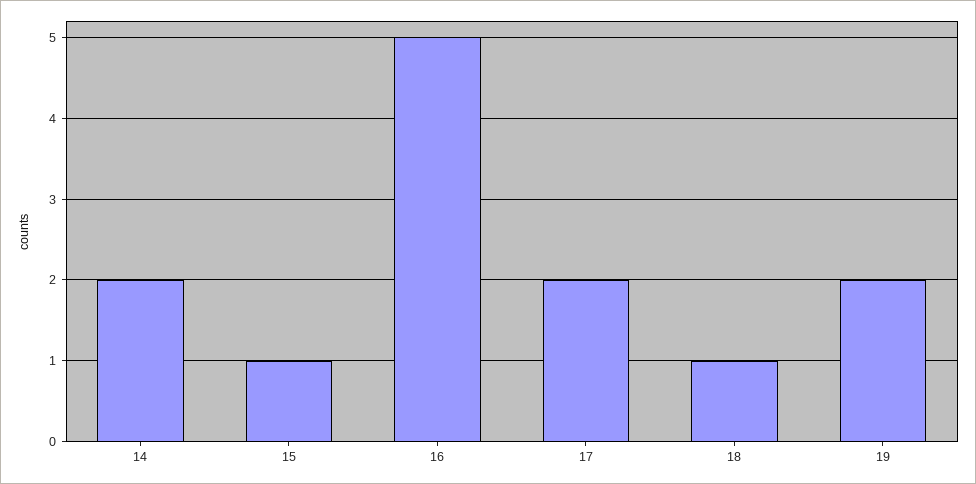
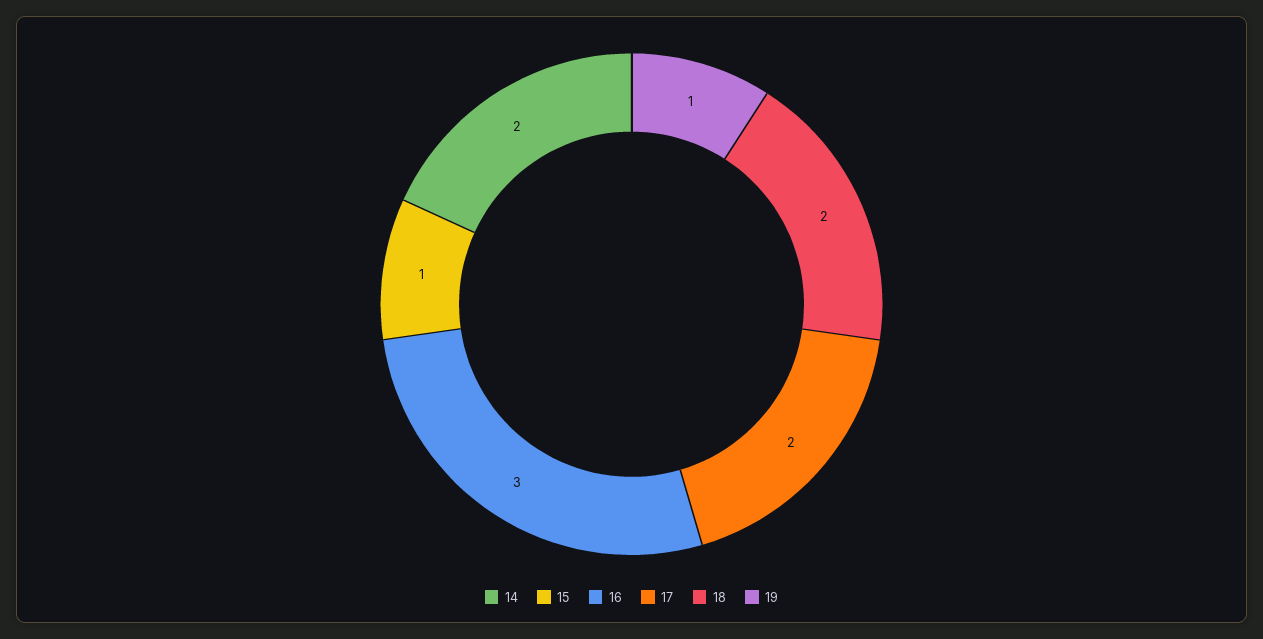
16: 5 -> 3
18: 1 -> 2
19: 2 -> 1

